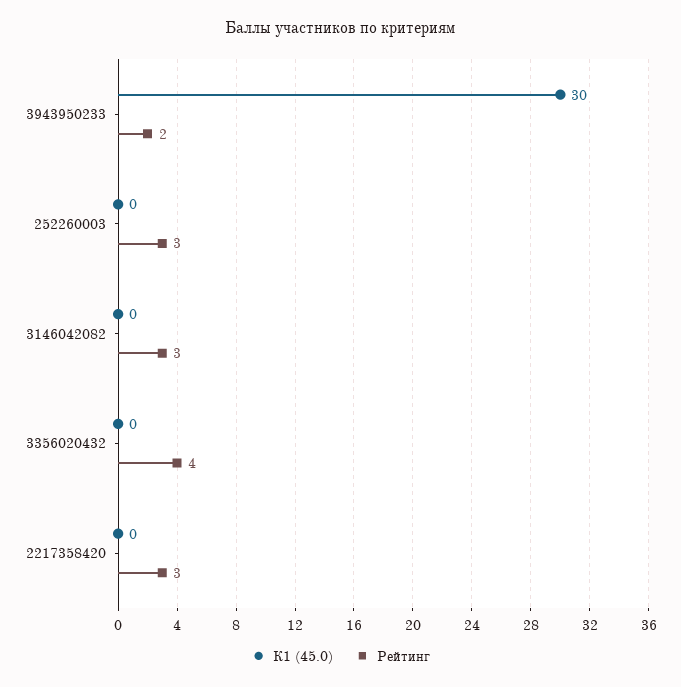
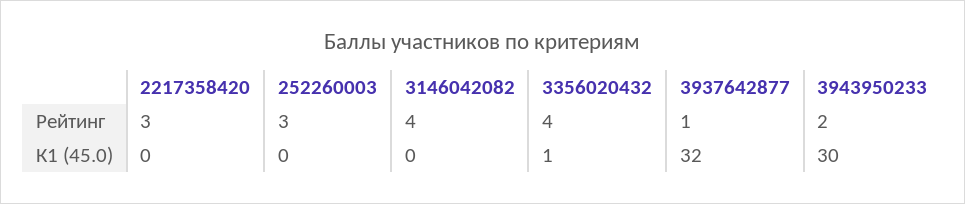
Рейтинг, 3146042082: 3 -> 4
К1 (45.0), 3356020432: 0 -> 1
Рейтинг, 3937642877: none -> 1
К1 (45.0), 3937642877: none -> 32

